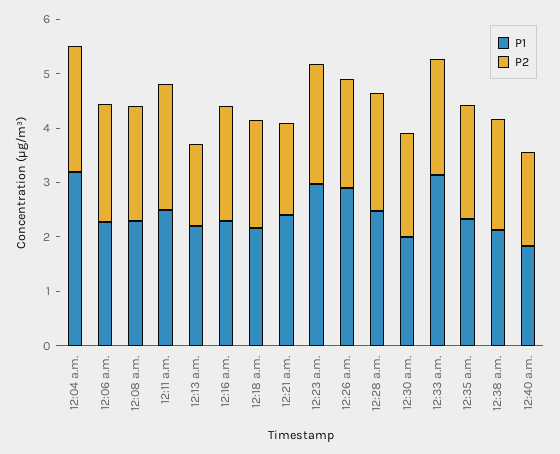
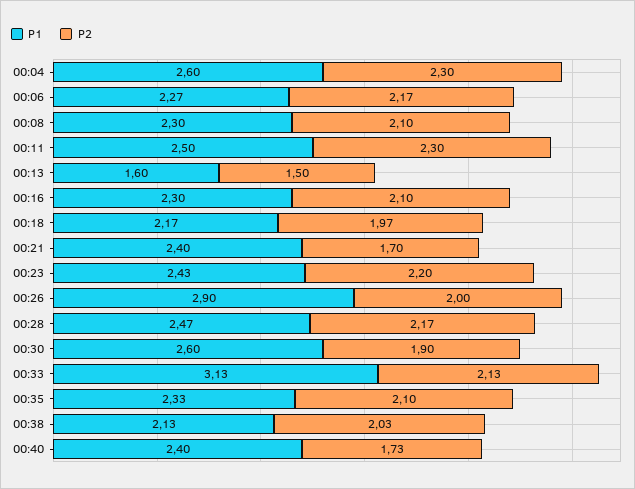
P1, 12:04 a.m.: 3.2 -> 2.6
P1, 12:13 a.m.: 2.2 -> 1.6
P1, 12:23 a.m.: 3 -> 2.43
P1, 12:30 a.m.: 2 -> 2.6
P1, 12:40 a.m.: 1.8 -> 2.4

